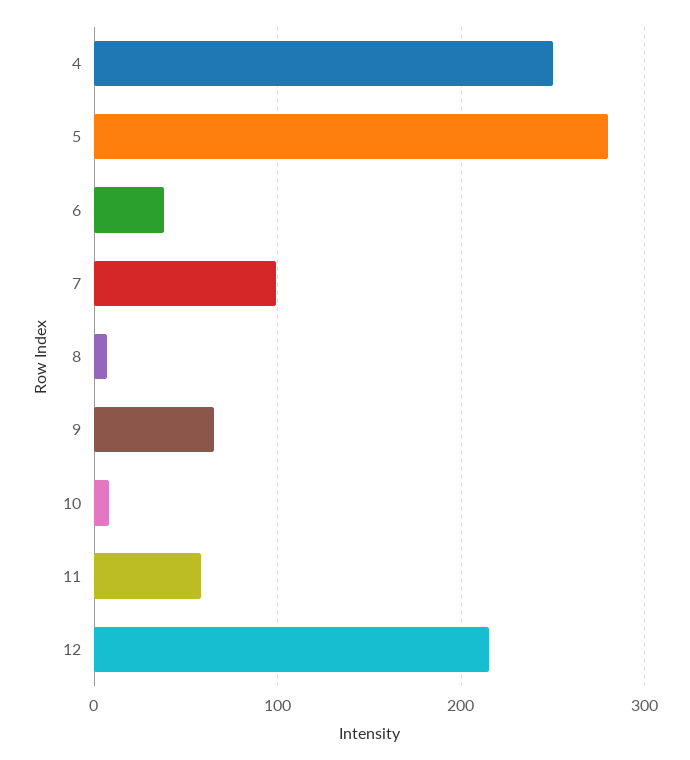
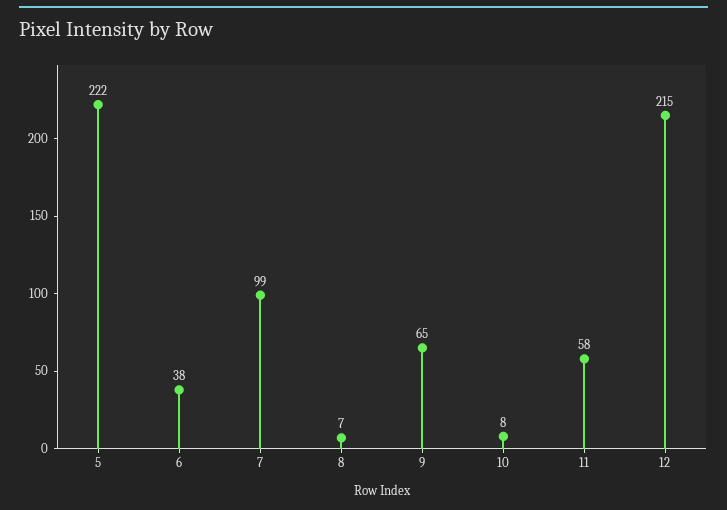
4: 250 -> none
5: 280 -> 222

